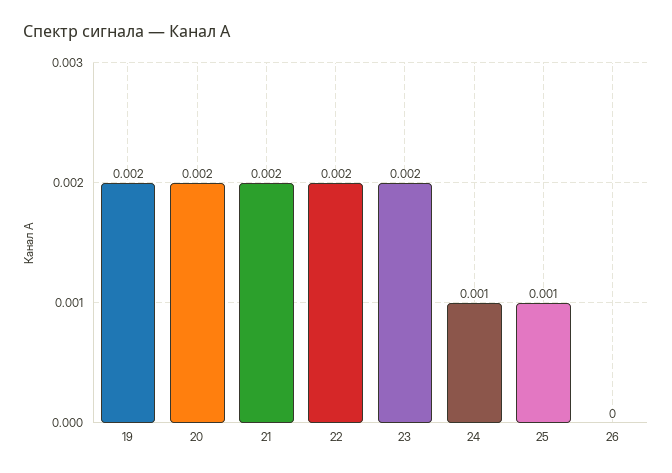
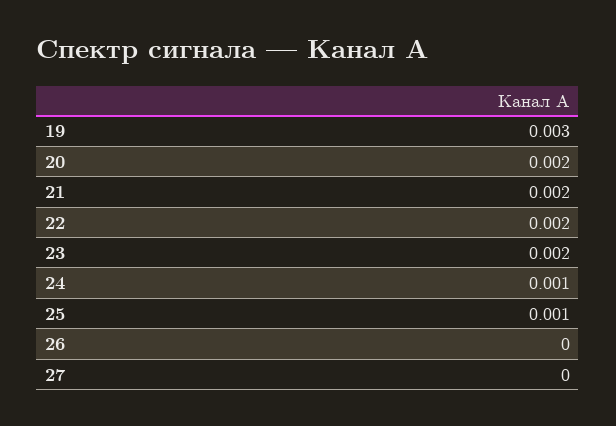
19: 0.002 -> 0.003
27: none -> 0

